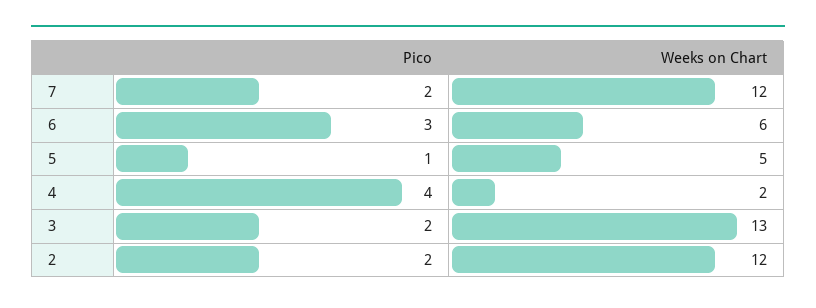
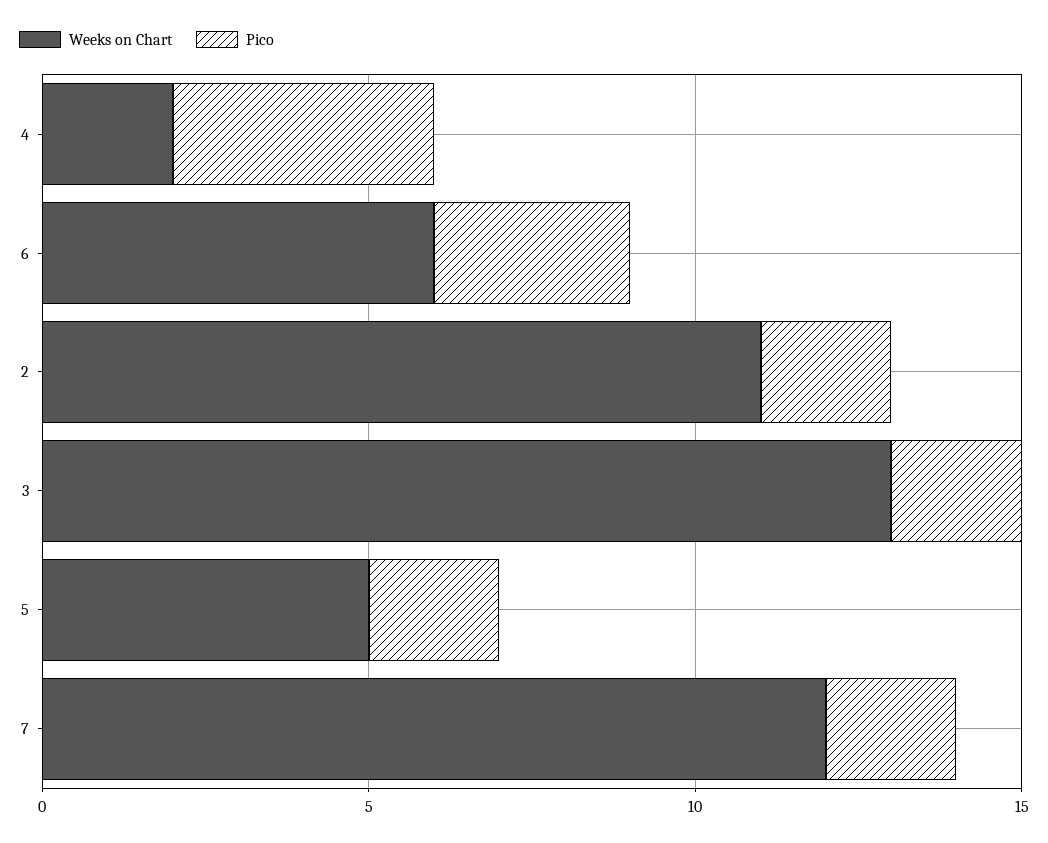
Pico, 5: 1 -> 2
Weeks on Chart, 2: 12 -> 11

